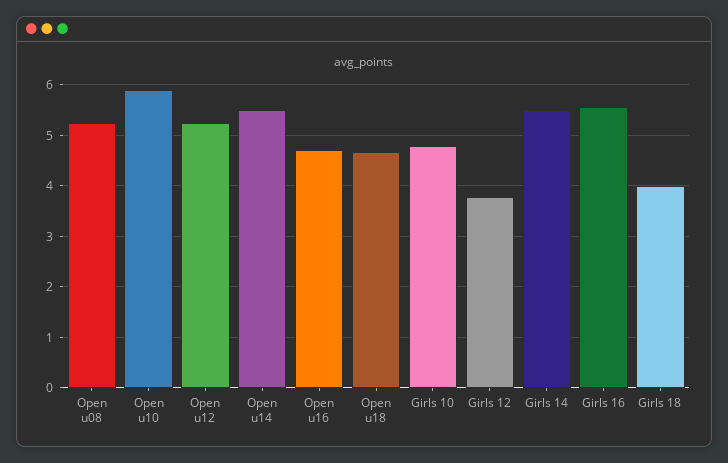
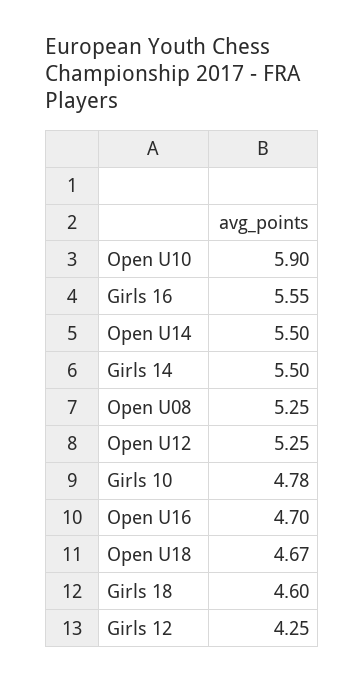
Girls 12: 3.8 -> 4.25
Girls 18: 4 -> 4.6

